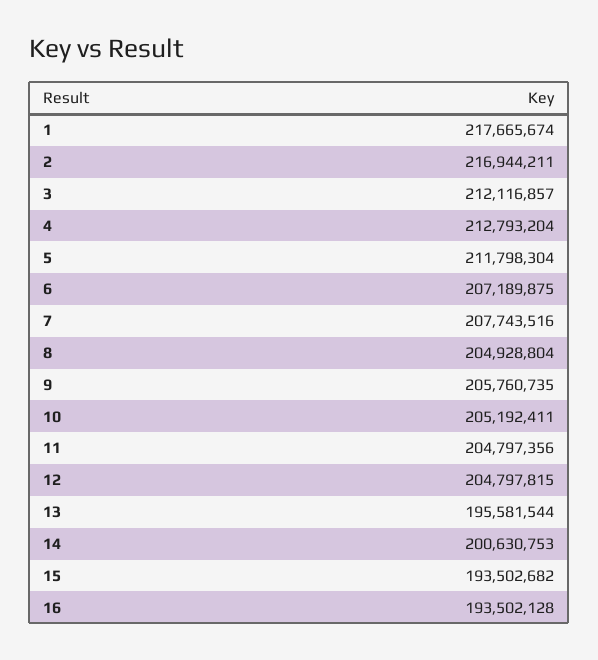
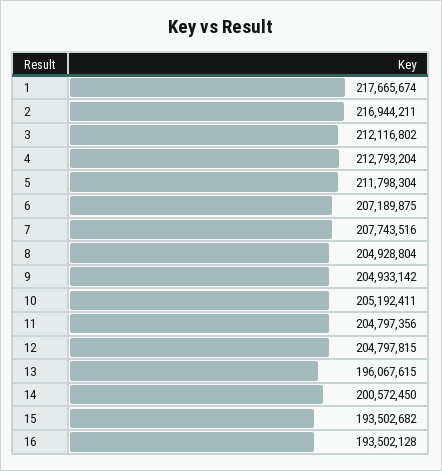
3: 212116857 -> 212116802
9: 205760735 -> 204933142
13: 195581544 -> 196067615
14: 200630753 -> 200572450

